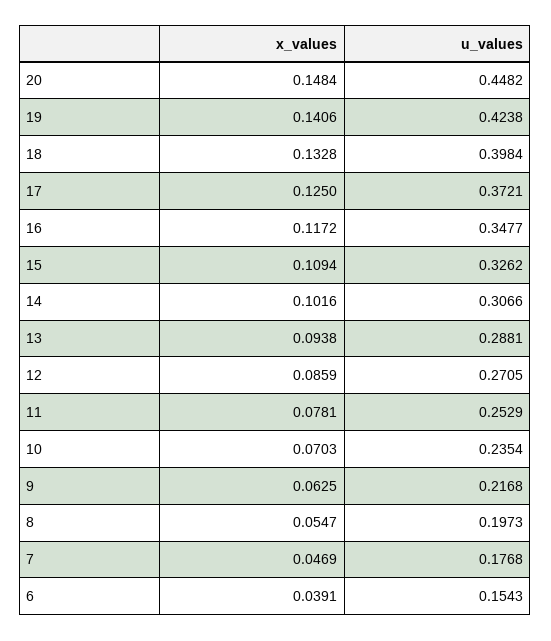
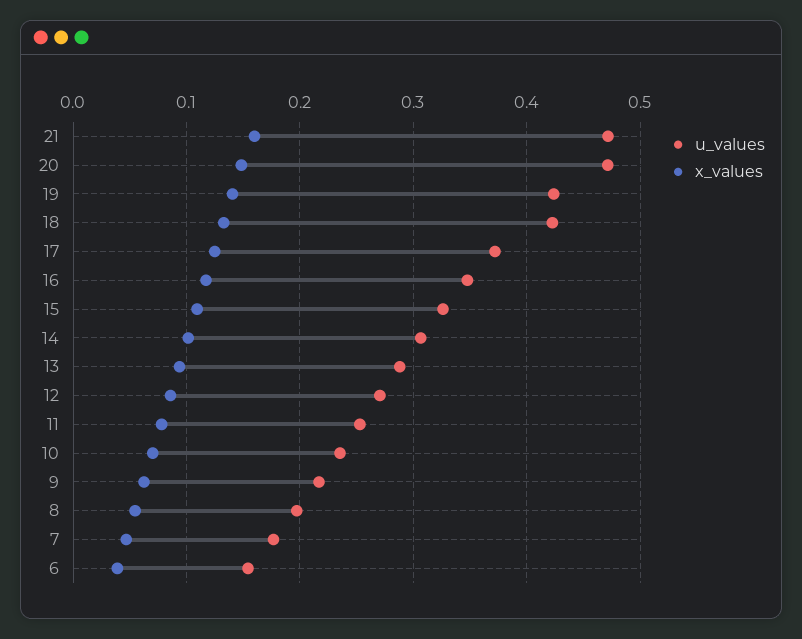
u_values, 20: 0.4482 -> 0.47
u_values, 18: 0.3984 -> 0.42
u_values, 21: none -> 0.47
x_values, 21: none -> 0.16

